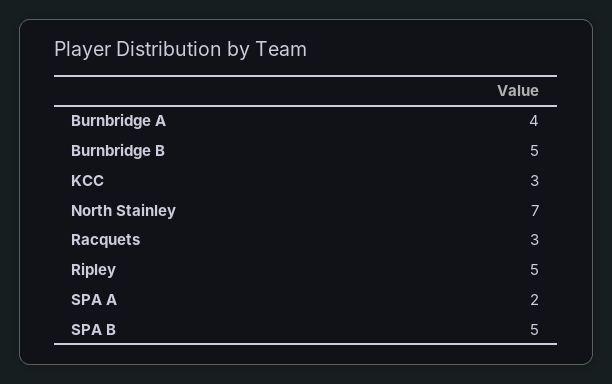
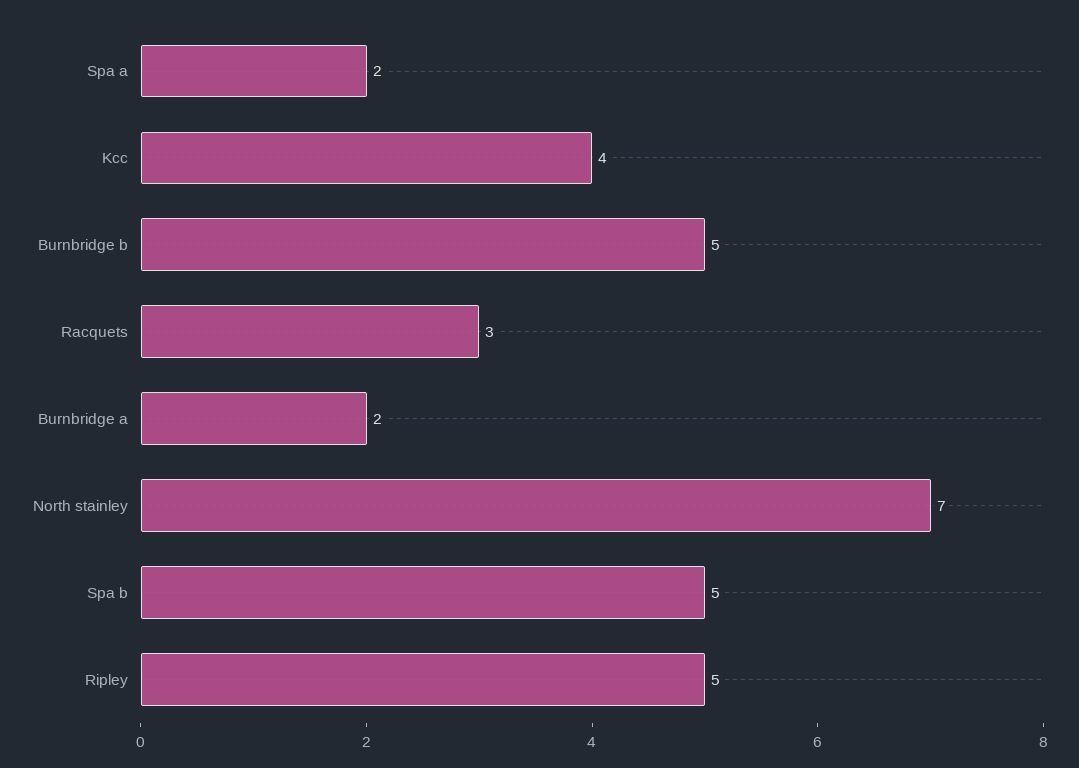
Burnbridge A: 4 -> 2
KCC: 3 -> 4

